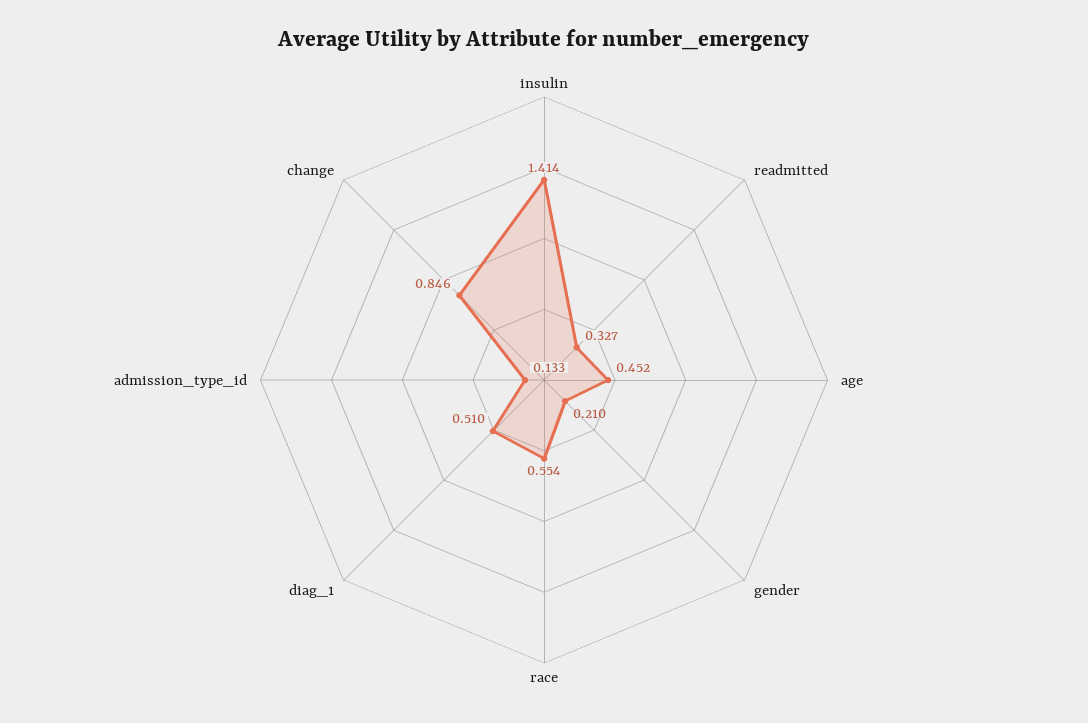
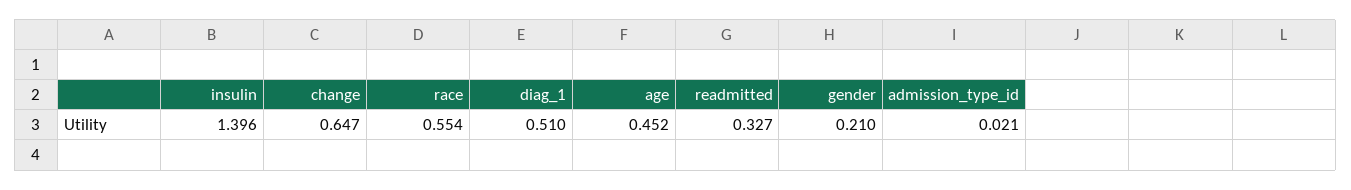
insulin: 1.414 -> 1.396
admission_type_id: 0.133 -> 0.021
change: 0.846 -> 0.647

